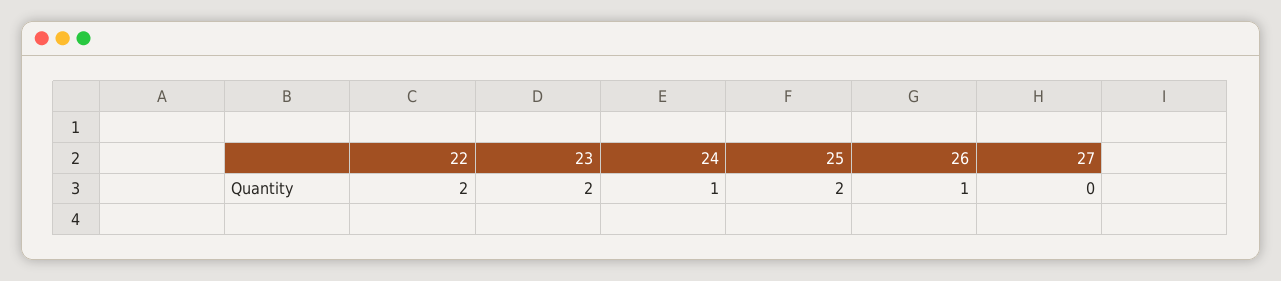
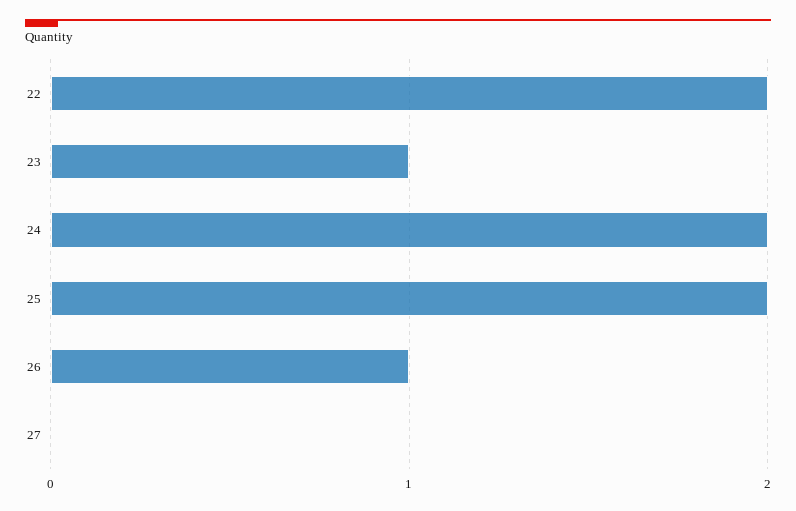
23: 2 -> 1
24: 1 -> 2

